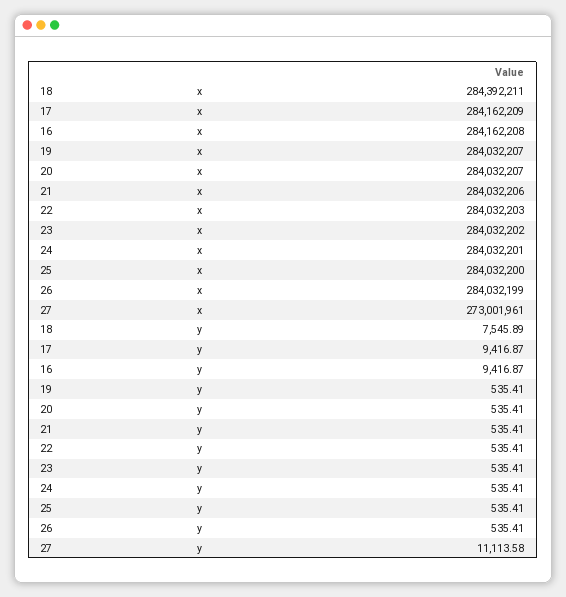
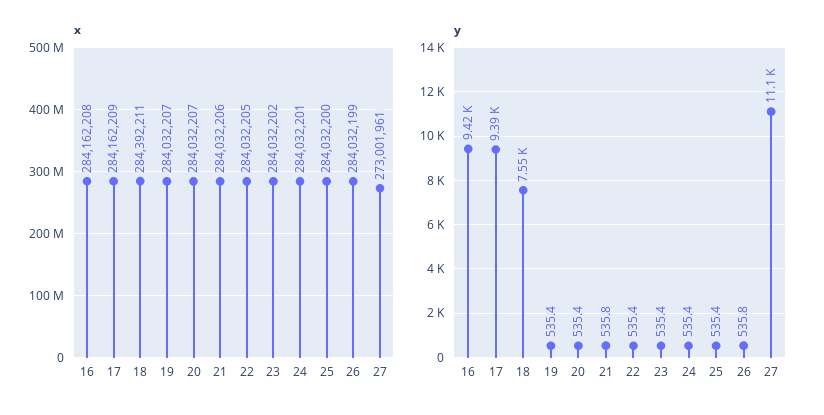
x, 22: 284032203 -> 284032205
y, 17: 9416.87 -> 9390
y, 21: 535.41 -> 535.8
y, 26: 535.41 -> 535.8

